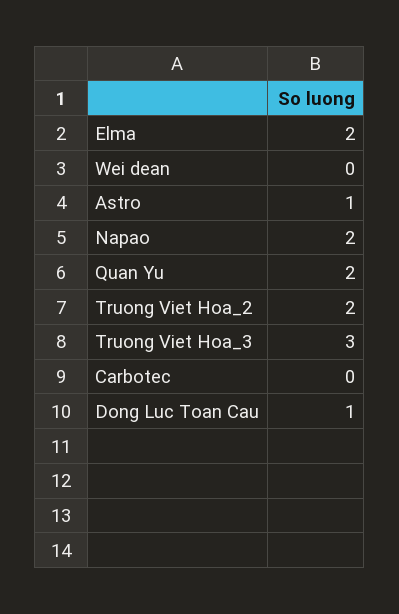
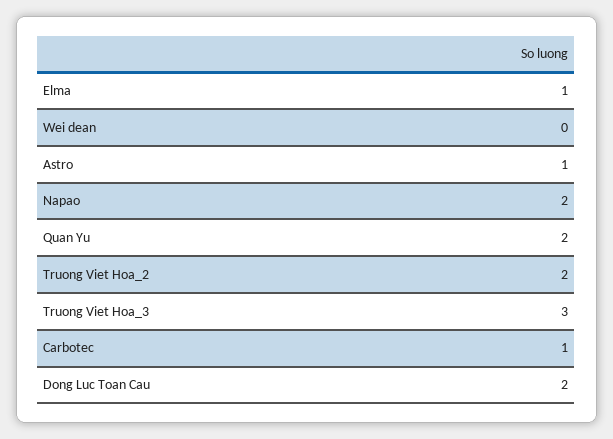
Elma: 2 -> 1
Carbotec: 0 -> 1
Dong Luc Toan Cau: 1 -> 2

